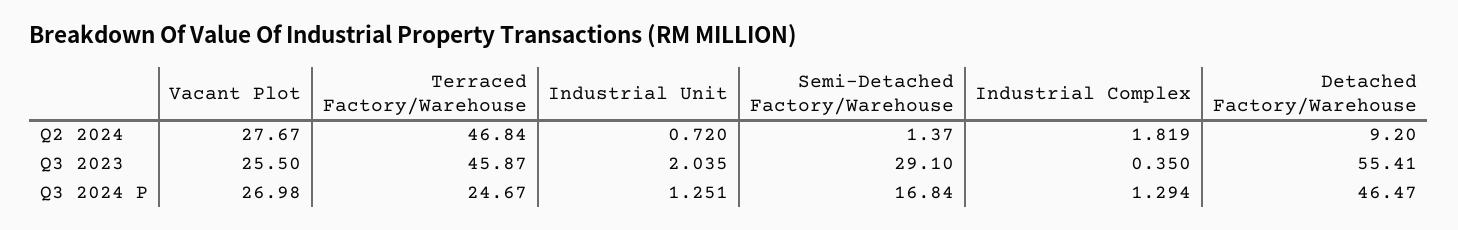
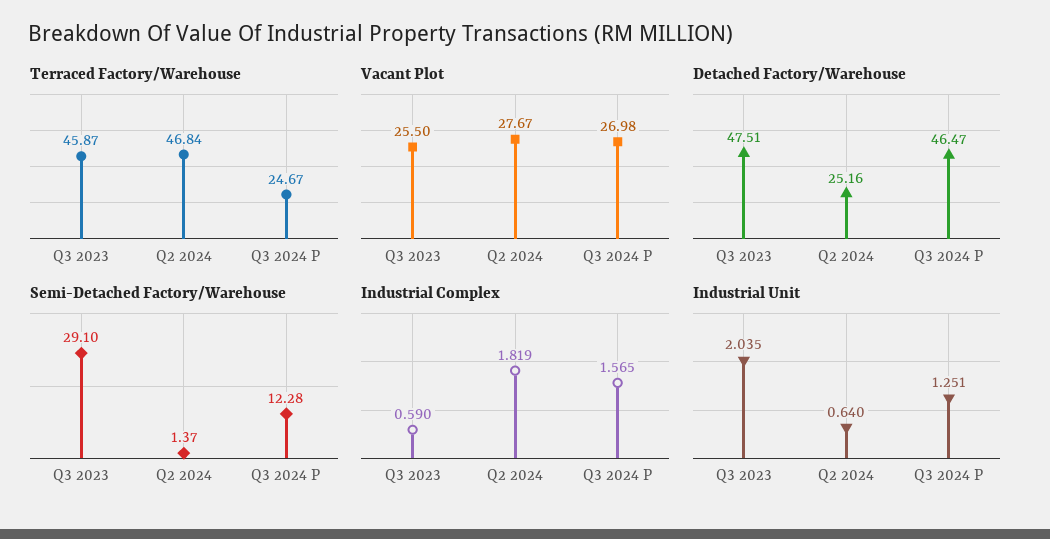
Industrial Unit, Q2 2024: 0.72 -> 0.64
Detached Factory/Warehouse, Q2 2024: 9.2 -> 25.16
Industrial Complex, Q3 2023: 0.35 -> 0.59
Detached Factory/Warehouse, Q3 2023: 55.41 -> 47.51
Semi-Detached Factory/Warehouse, Q3 2024 P: 16.84 -> 12.28
Industrial Complex, Q3 2024 P: 1.294 -> 1.565

